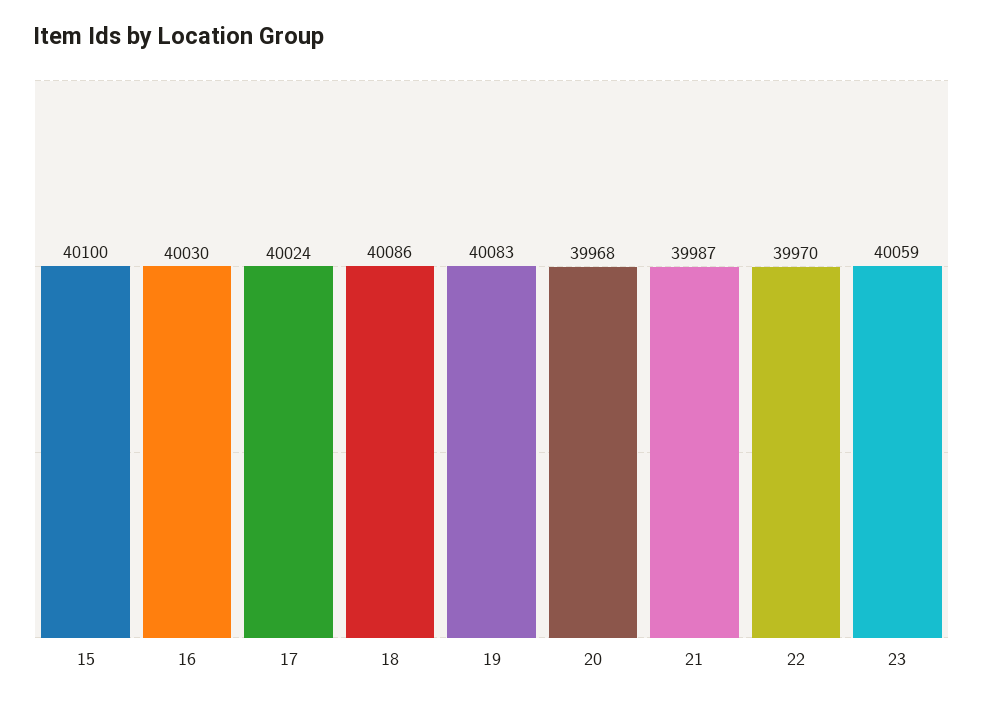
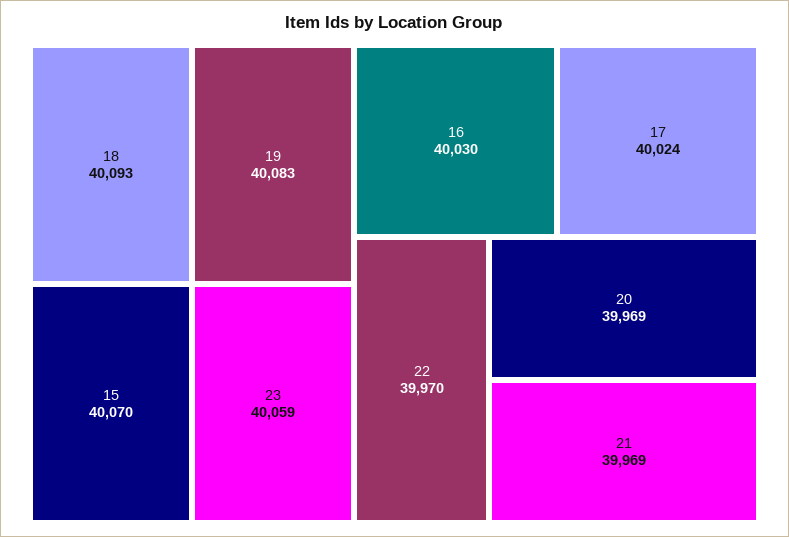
15: 40100 -> 40070
18: 40086 -> 40093
20: 39968 -> 39969
21: 39987 -> 39969

